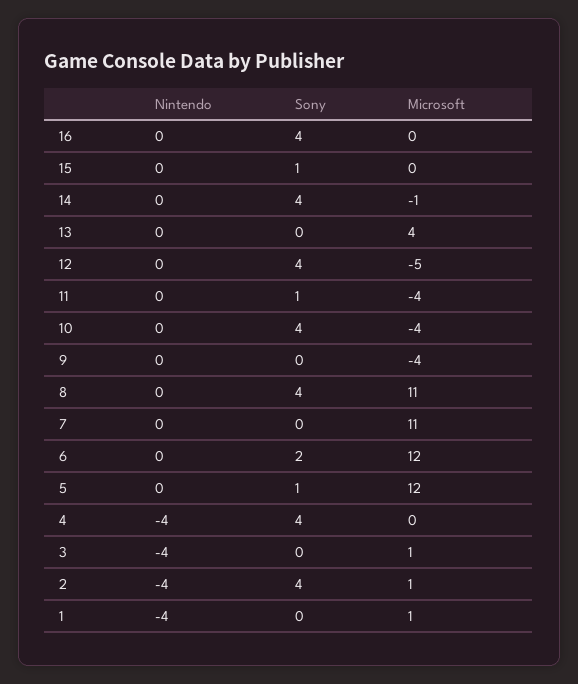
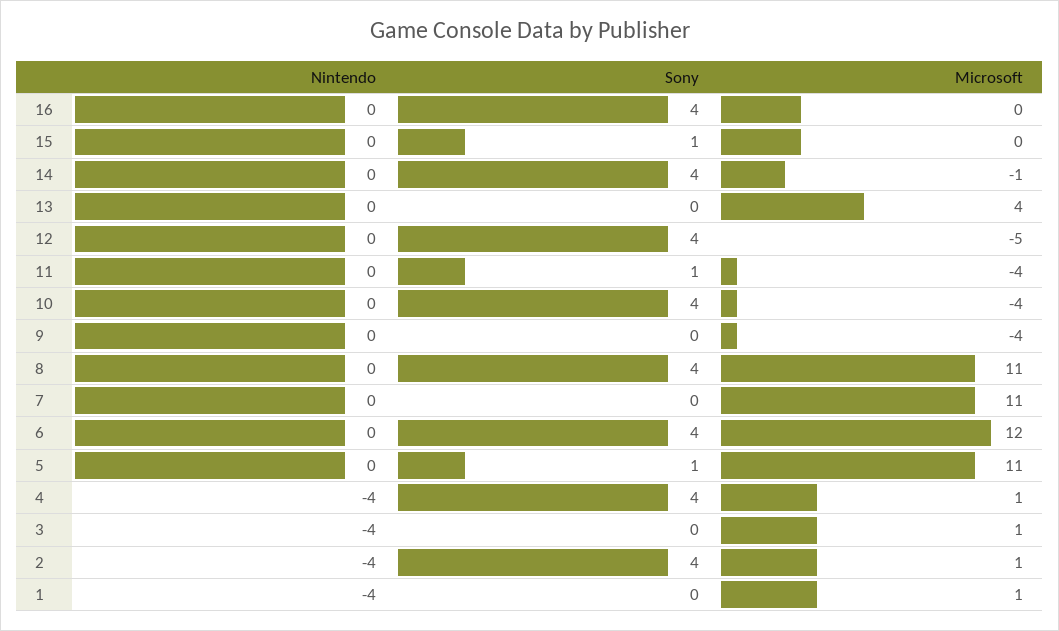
Sony, 6: 2 -> 4
Microsoft, 5: 12 -> 11
Microsoft, 4: 0 -> 1

